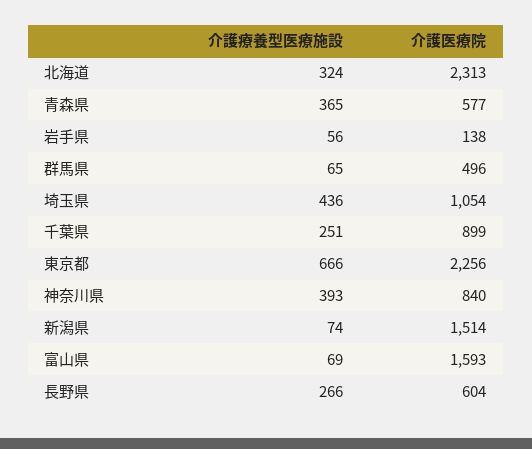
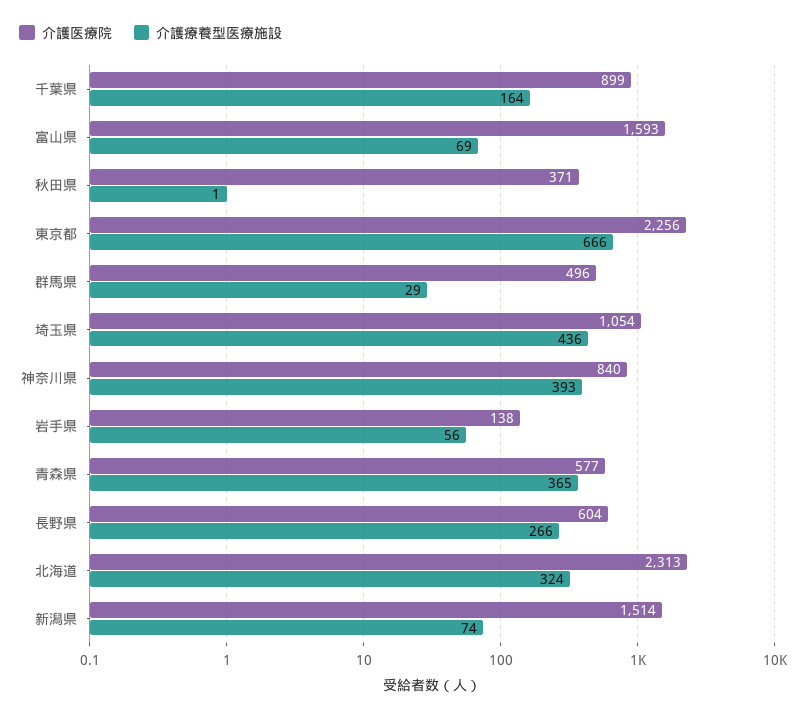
介護療養型医療施設, 群馬県: 65 -> 29
介護療養型医療施設, 千葉県: 251 -> 164
介護医療院, 秋田県: none -> 371
介護療養型医療施設, 秋田県: none -> 1

